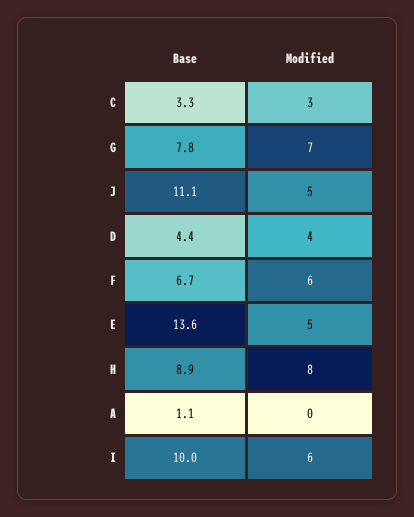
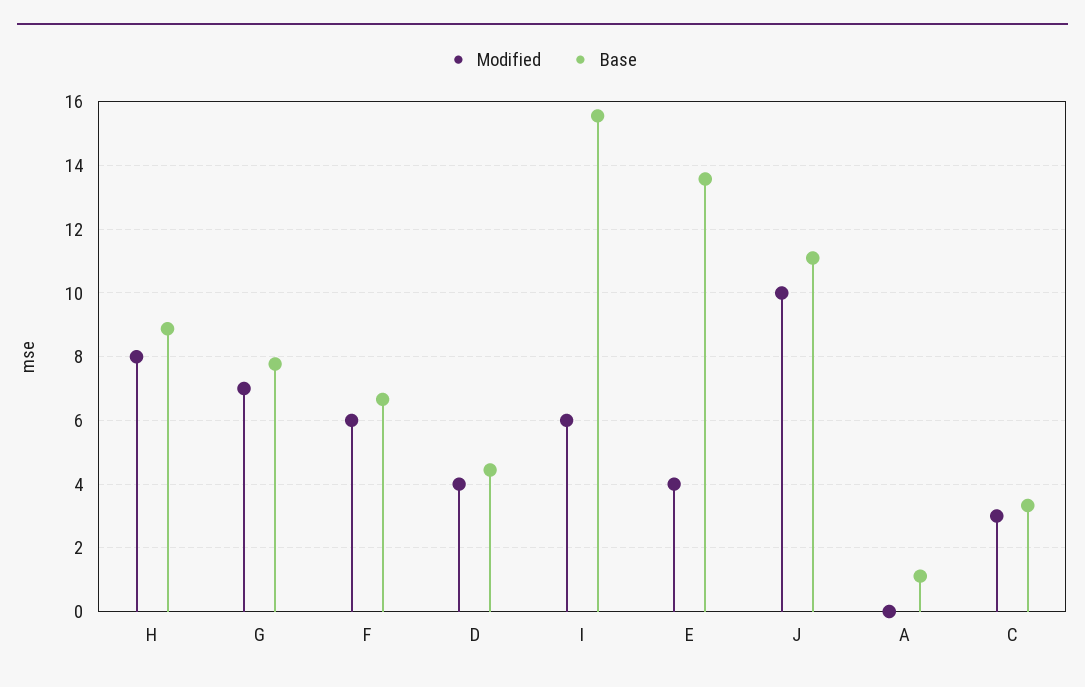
Modified, J: 5 -> 10
Modified, E: 5 -> 4
Base, I: 10 -> 15.6

